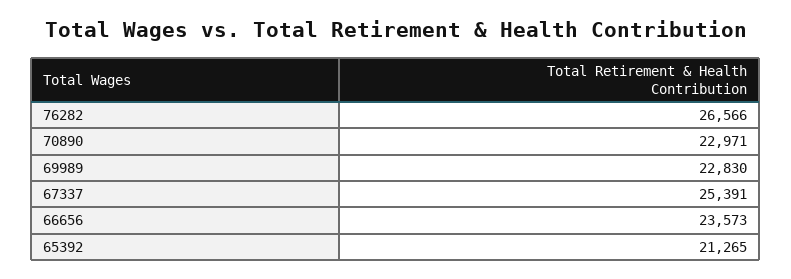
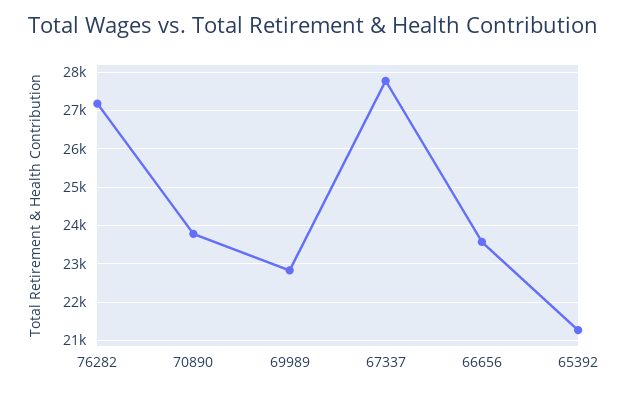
76282: 26566 -> 27200
70890: 22971 -> 23800
67337: 25391 -> 27800

